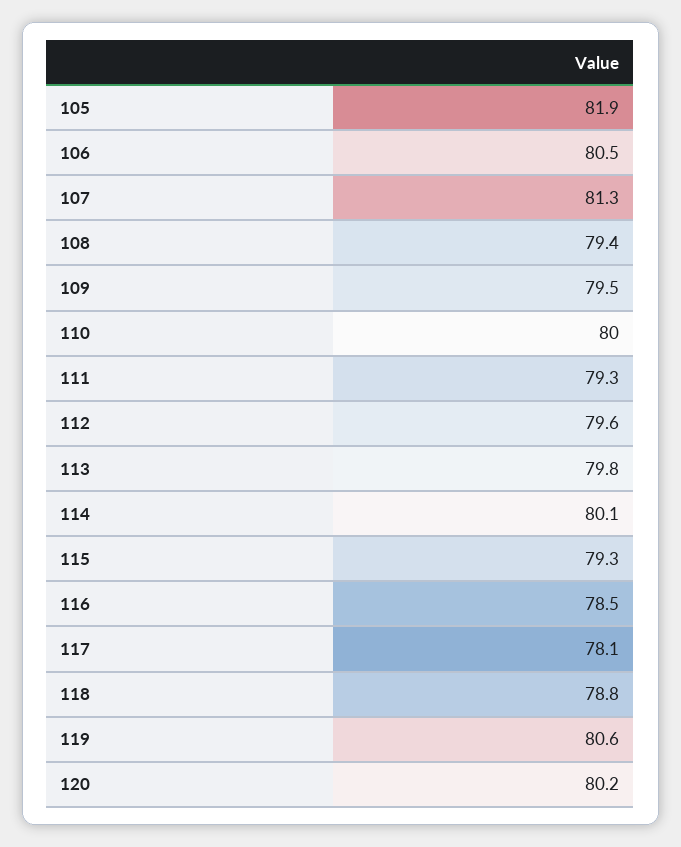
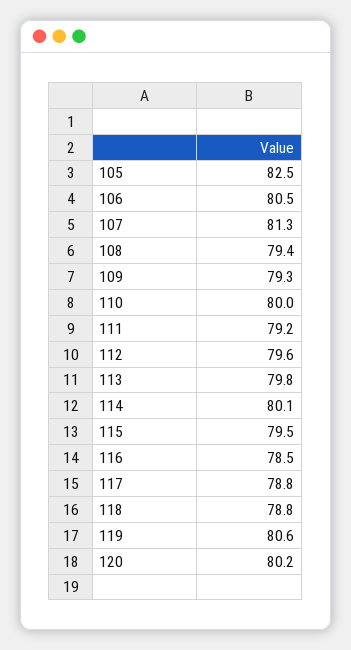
105: 81.9 -> 82.5
109: 79.5 -> 79.3
111: 79.3 -> 79.2
115: 79.3 -> 79.5
117: 78.1 -> 78.8

